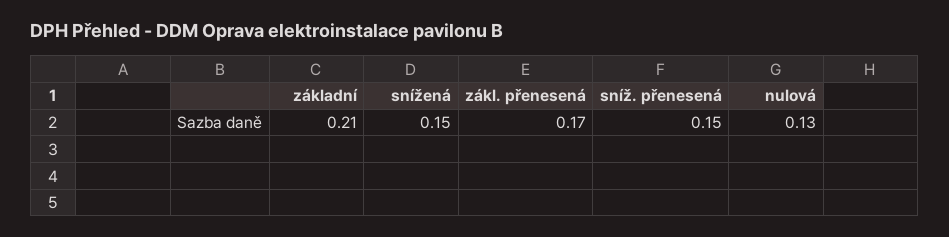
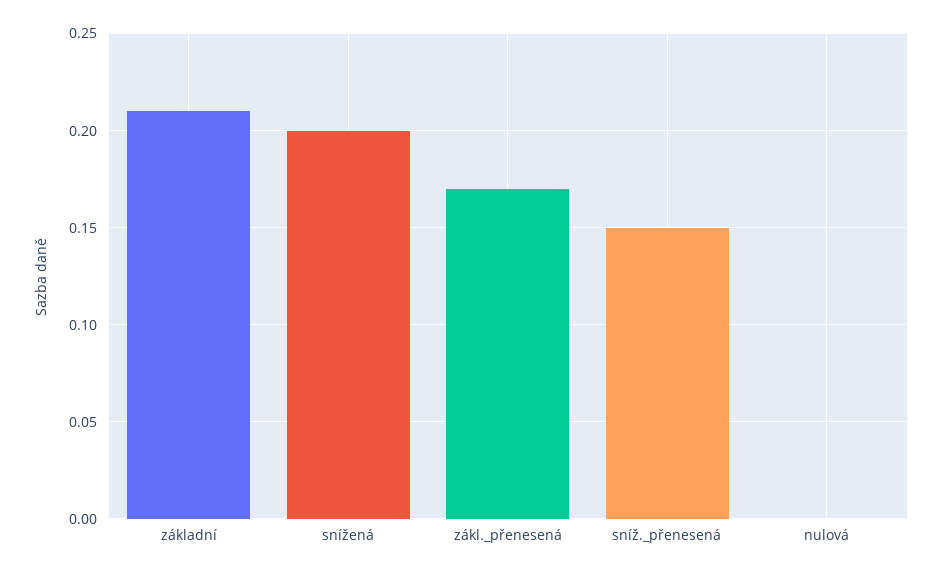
snížená: 0.15 -> 0.2
nulová: 0.13 -> 0

